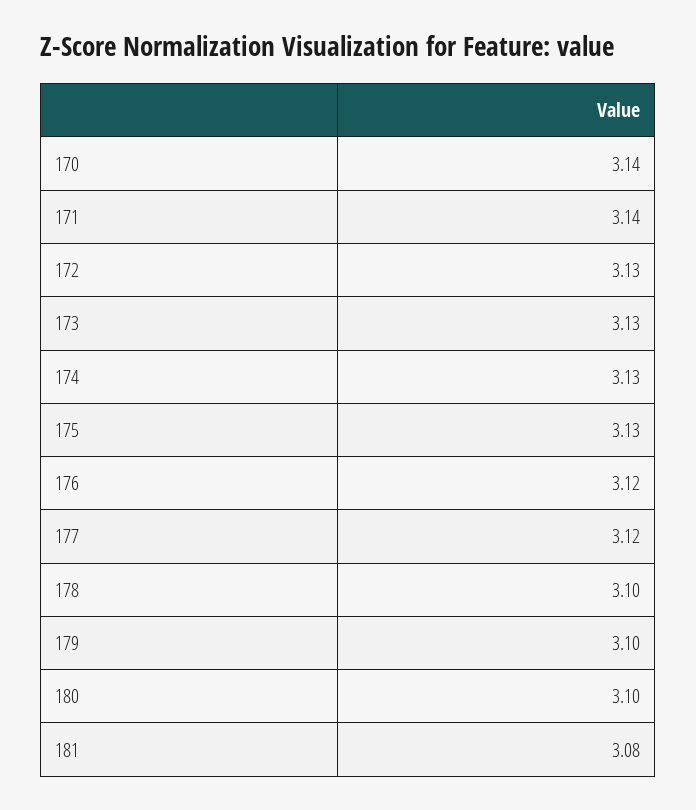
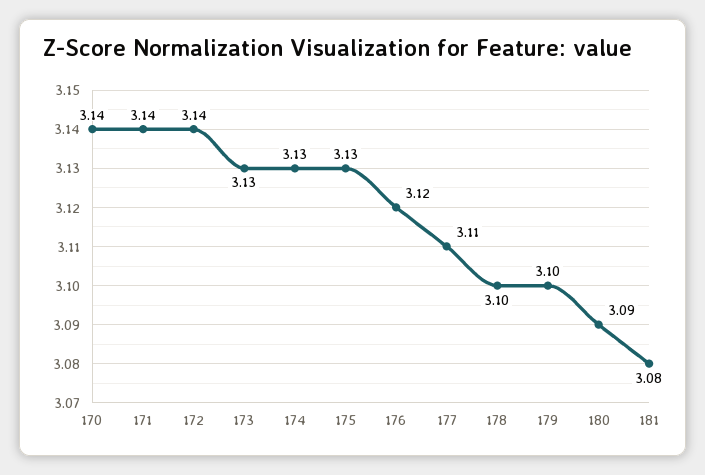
172: 3.13 -> 3.14
177: 3.12 -> 3.11
180: 3.1 -> 3.09

